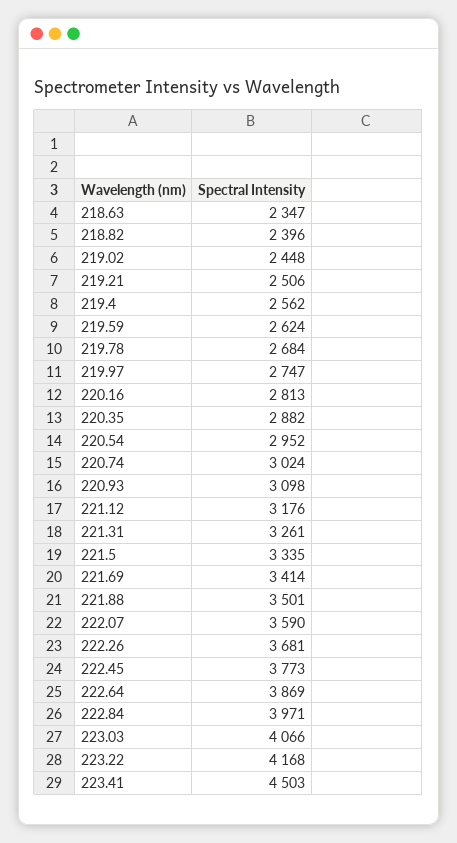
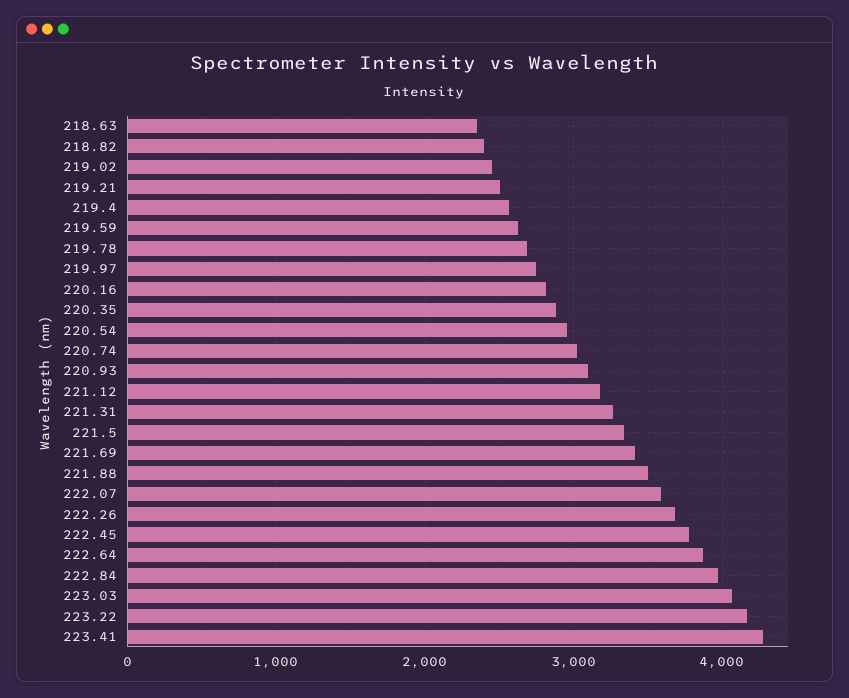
223.41: 4503 -> 4300

